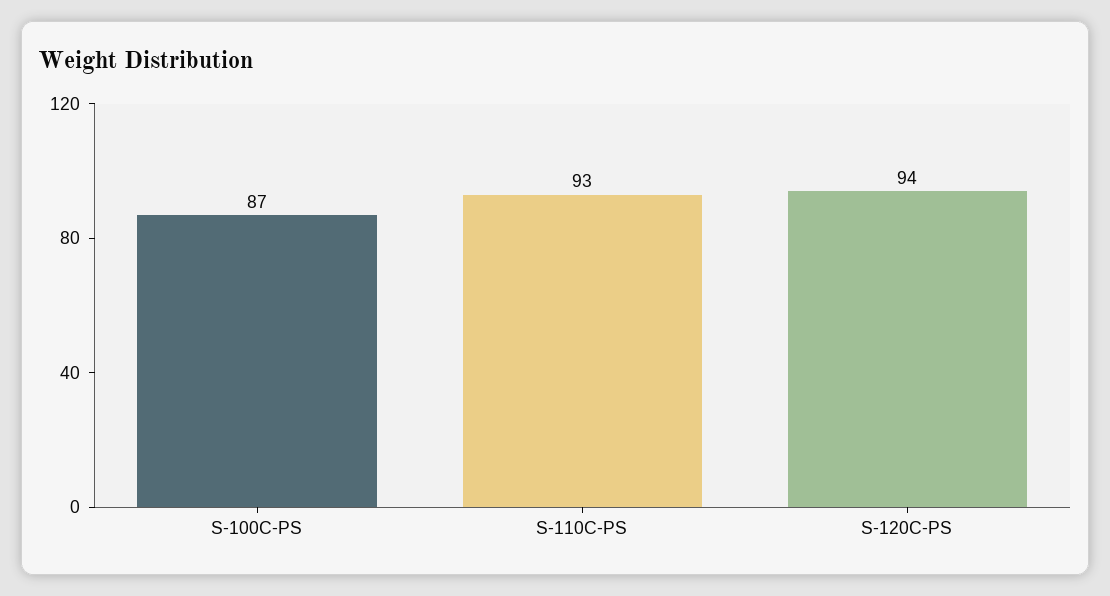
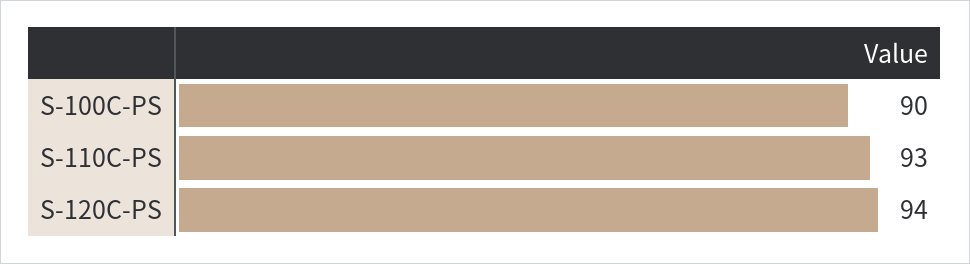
S-100C-PS: 87 -> 90

